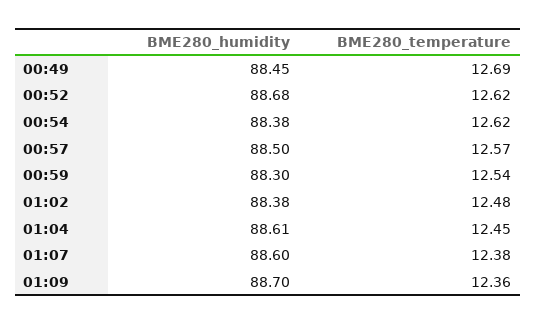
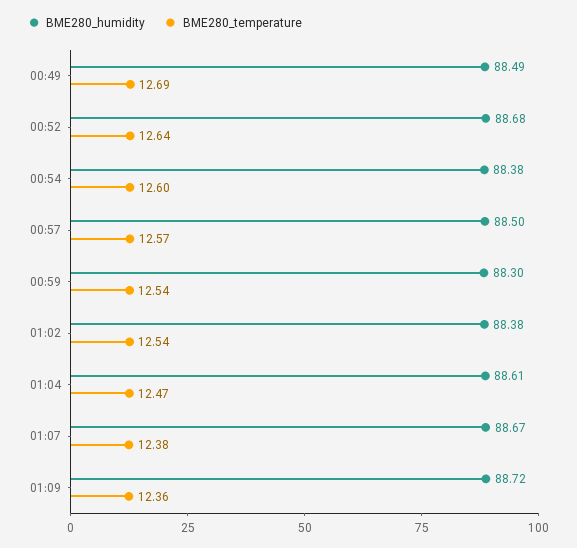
BME280_humidity, 00:49: 88.45 -> 88.49
BME280_temperature, 00:52: 12.62 -> 12.64
BME280_temperature, 00:54: 12.62 -> 12.6
BME280_temperature, 01:02: 12.48 -> 12.54
BME280_temperature, 01:04: 12.45 -> 12.47
BME280_humidity, 01:07: 88.6 -> 88.67
BME280_humidity, 01:09: 88.7 -> 88.72

